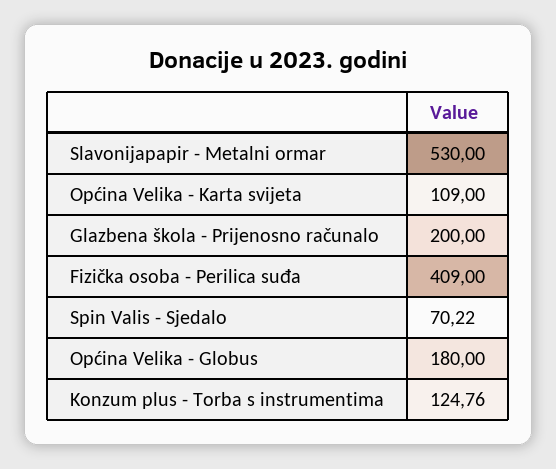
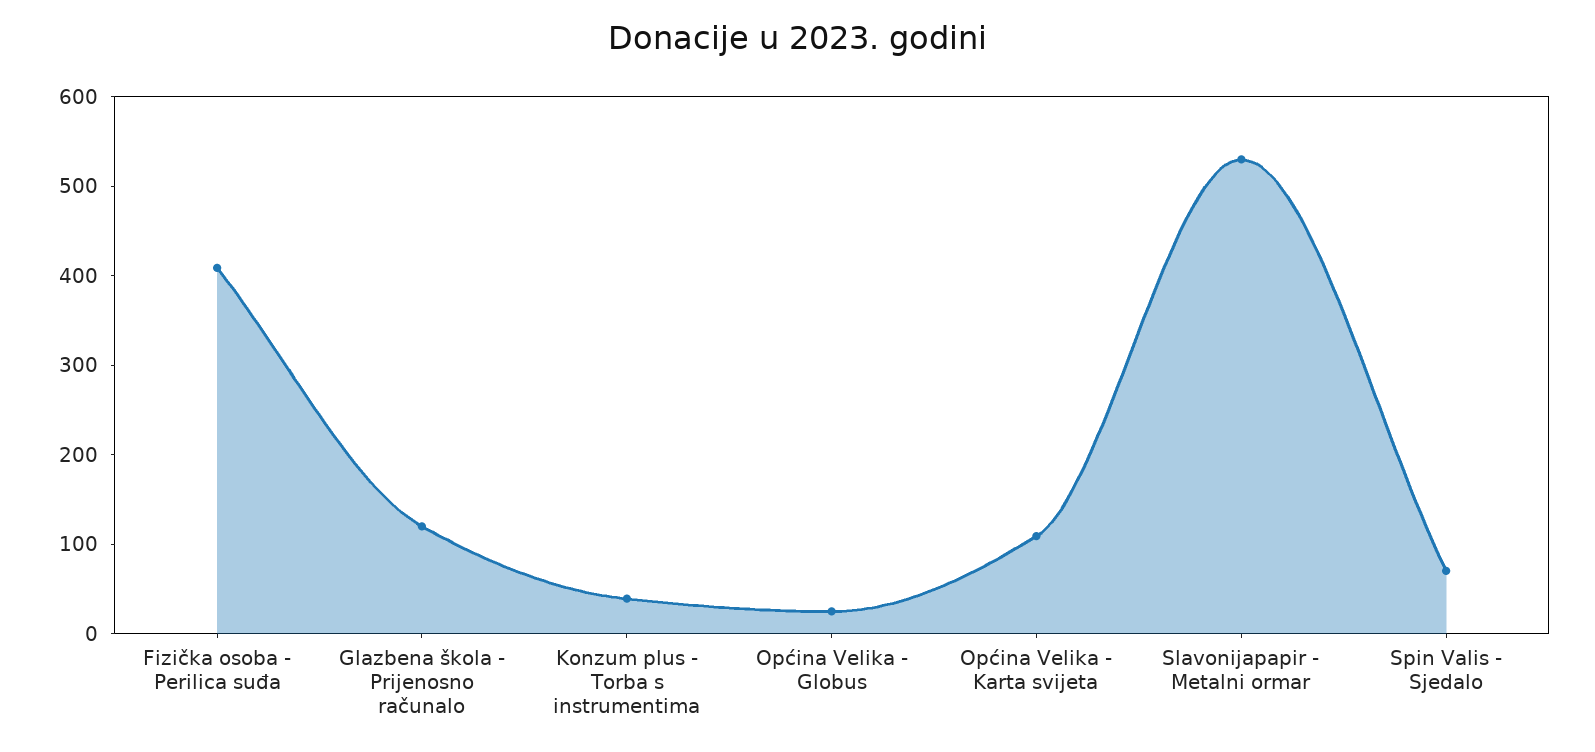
Glazbena škola - Prijenosno računalo: 200 -> 120
Općina Velika - Globus: 180 -> 20
Konzum plus - Torba s instrumentima: 124.76 -> 40

